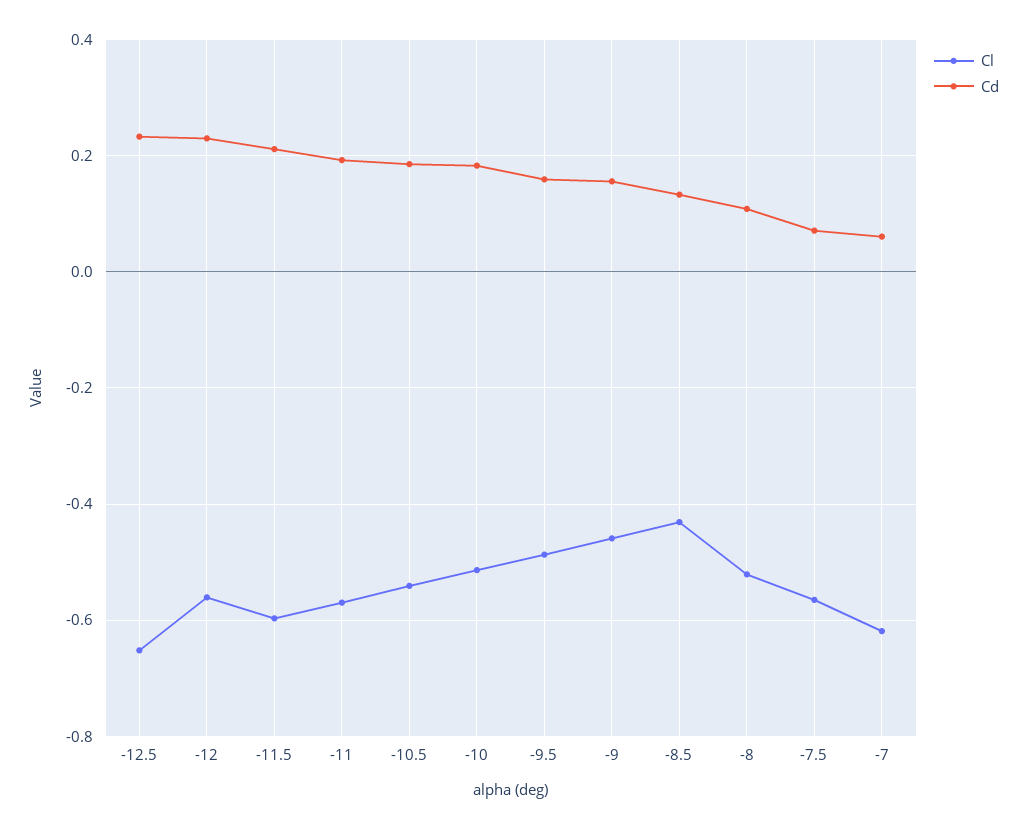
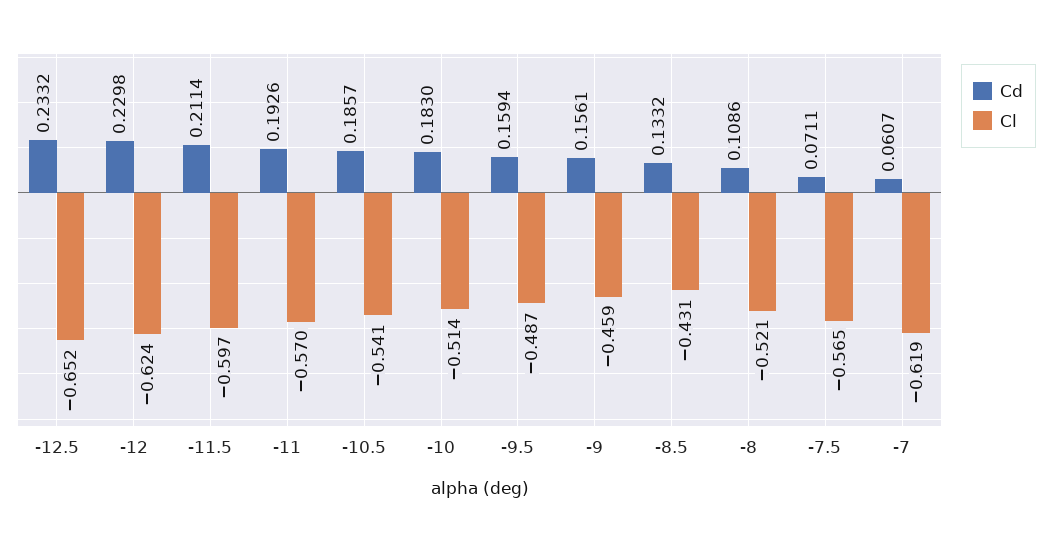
Cl, -12: -0.56 -> -0.624

